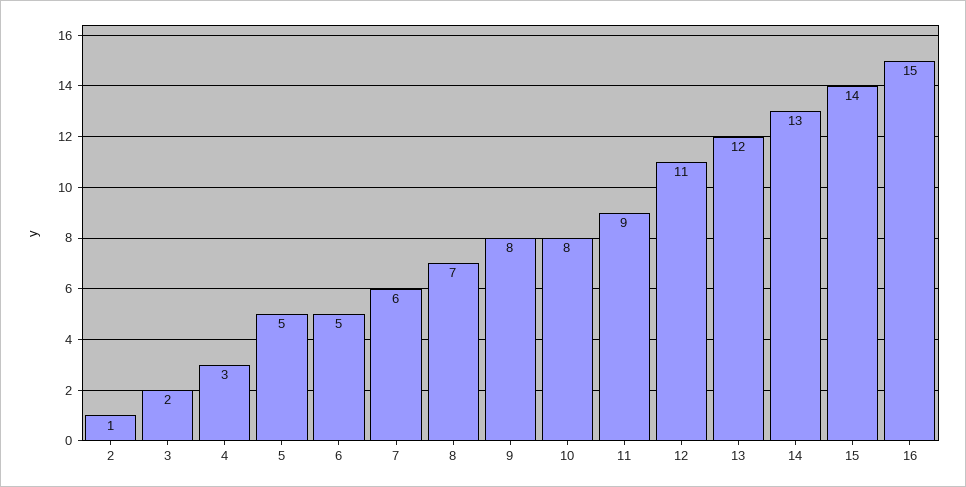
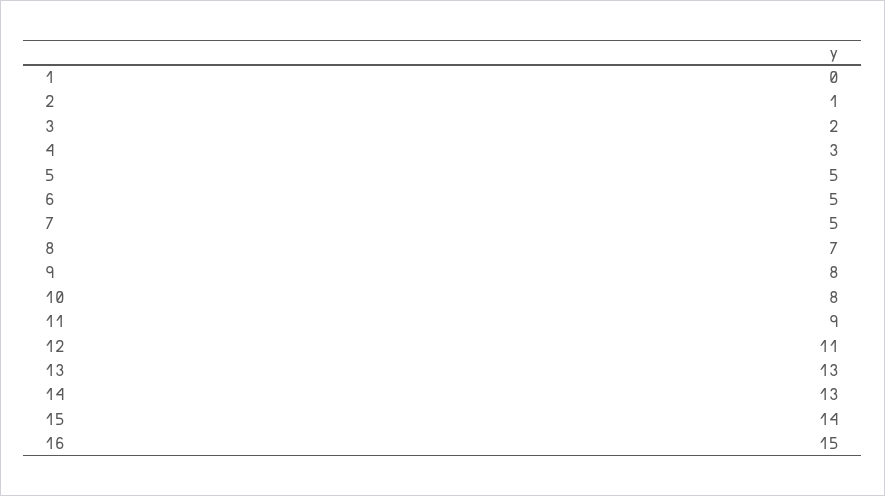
7: 6 -> 5
13: 12 -> 13
1: none -> 0

